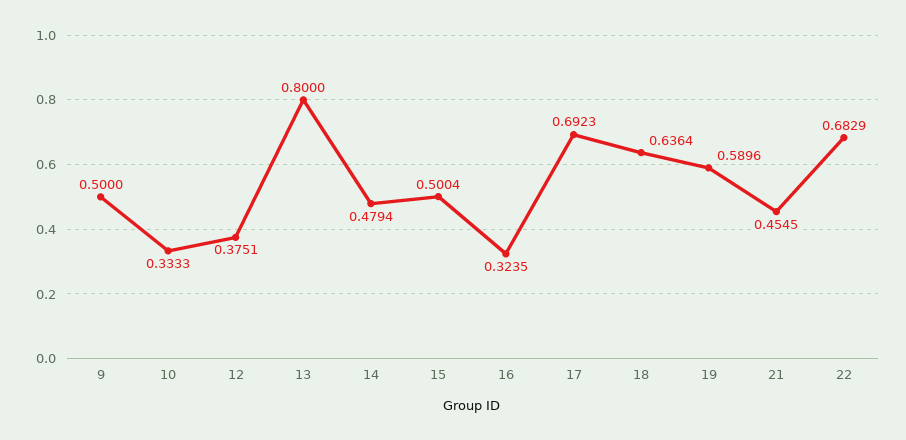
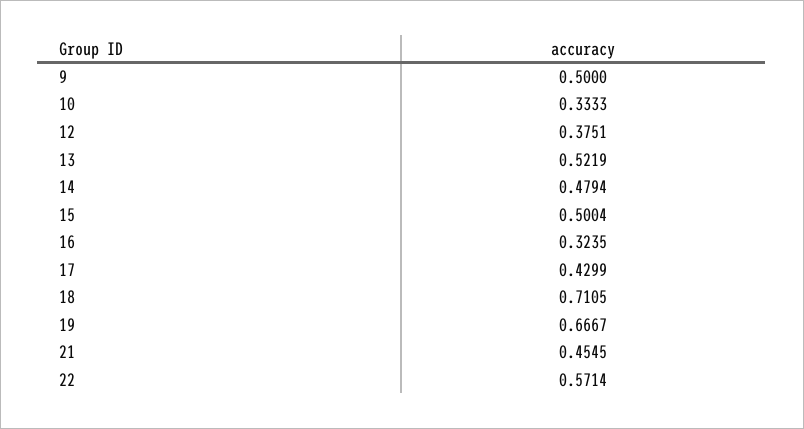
13: 0.8 -> 0.5219
17: 0.6923 -> 0.4299
18: 0.6364 -> 0.7105
19: 0.5896 -> 0.6667
22: 0.6829 -> 0.5714

